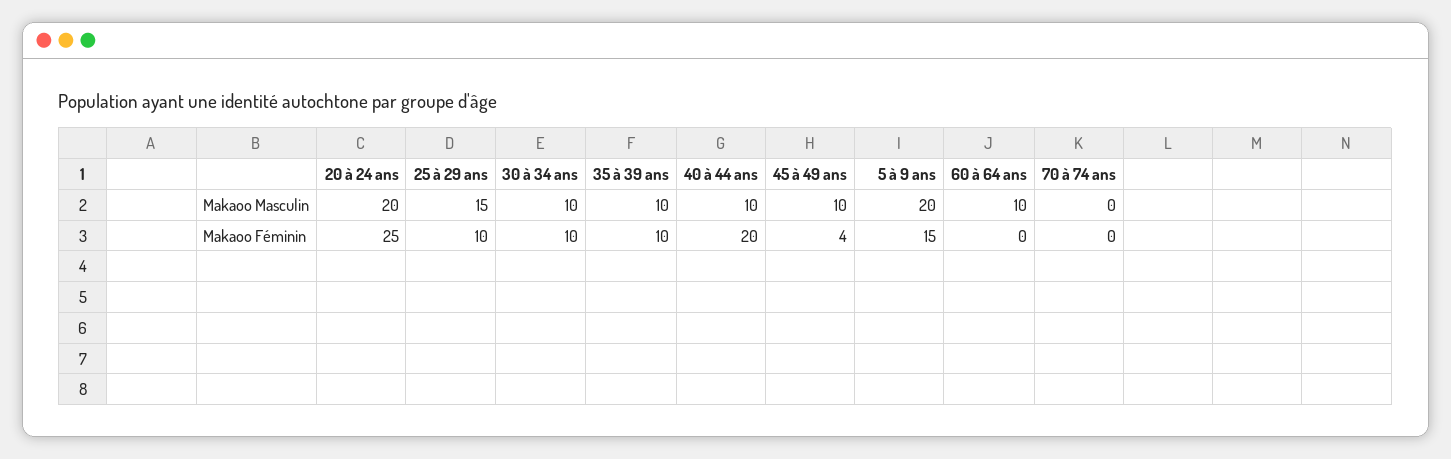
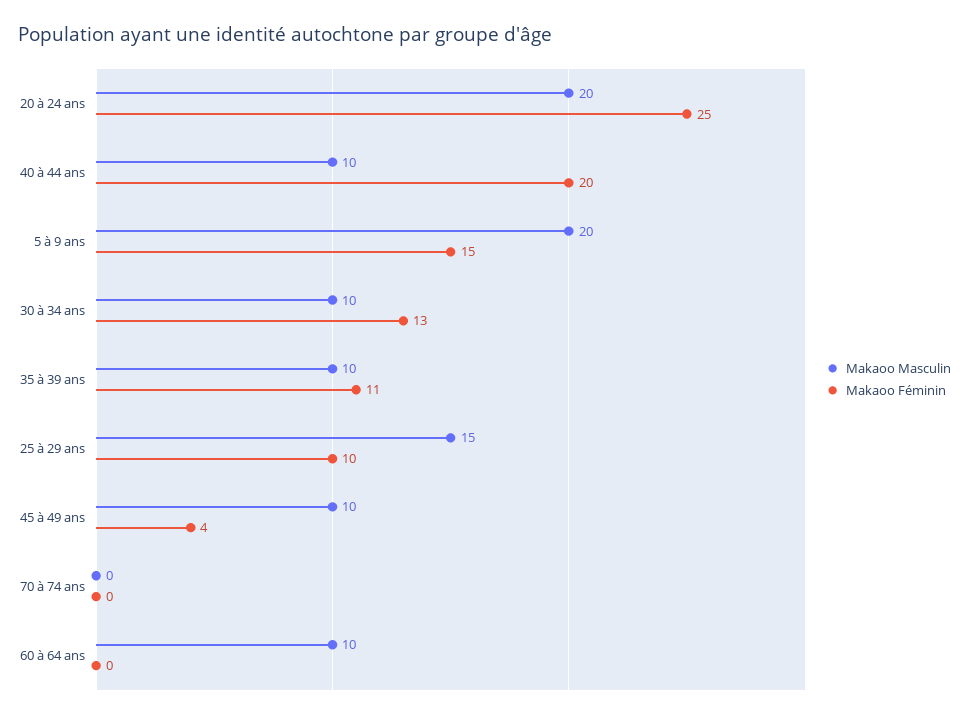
Makaoo Féminin, 30 à 34 ans: 10 -> 13
Makaoo Féminin, 35 à 39 ans: 10 -> 11

